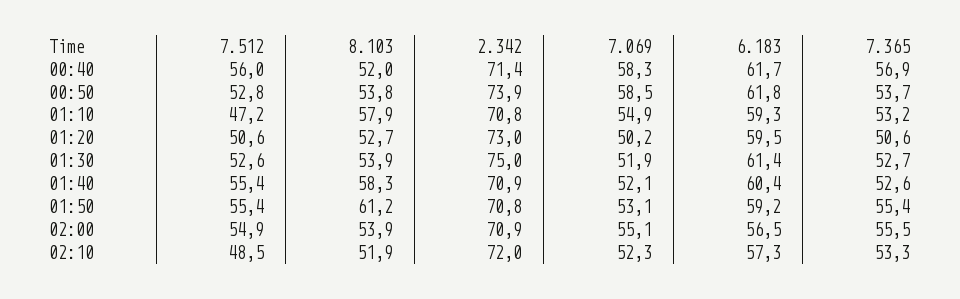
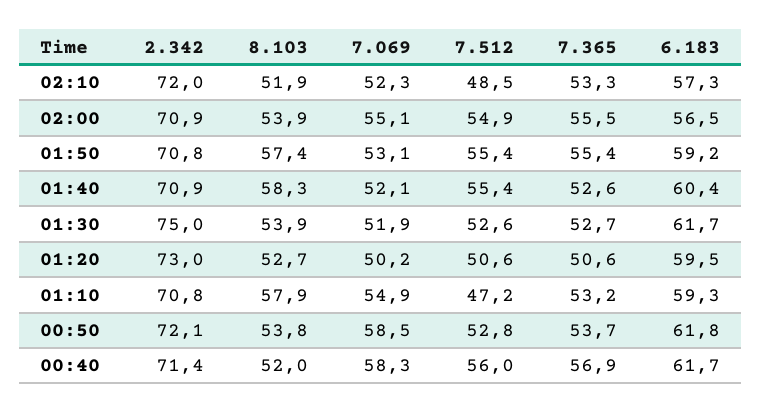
2.342, 00:50: 73.9 -> 72.1
6.183, 01:30: 61.4 -> 61.7
8.103, 01:50: 61.2 -> 57.4

